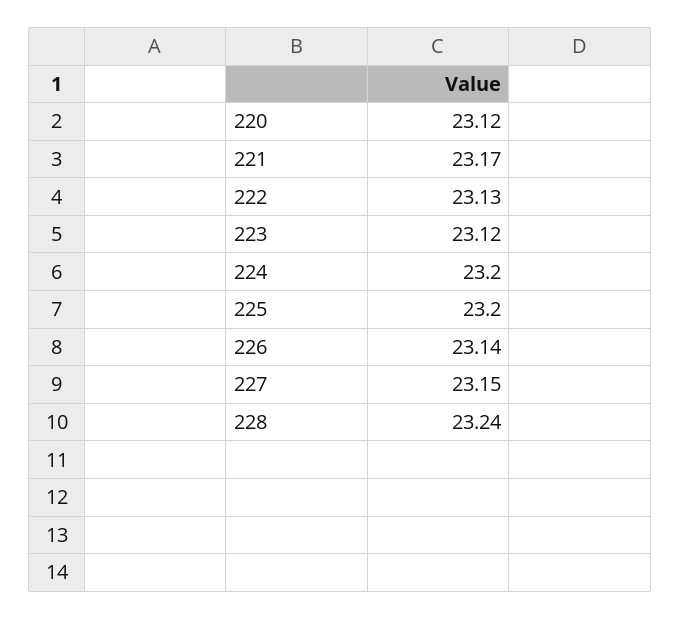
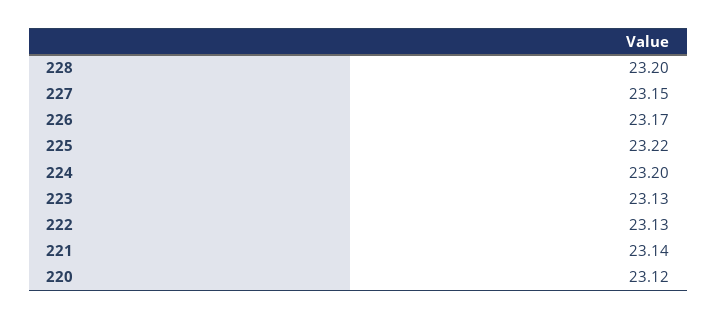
221: 23.17 -> 23.14
223: 23.12 -> 23.13
225: 23.2 -> 23.22
226: 23.14 -> 23.17
228: 23.24 -> 23.2

